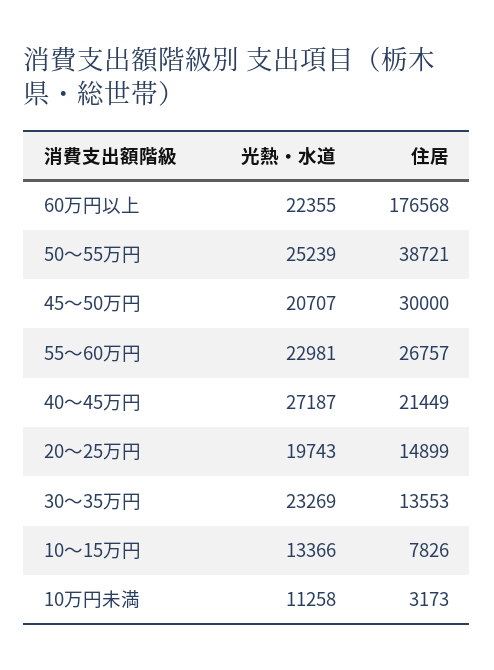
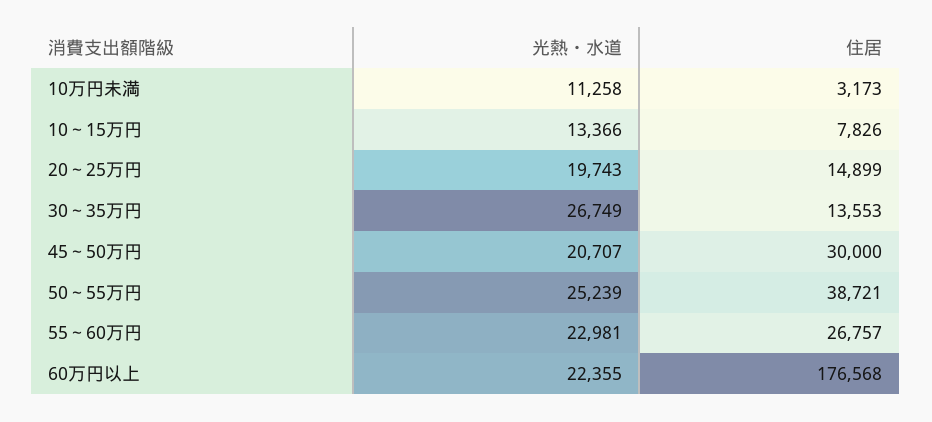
光熱・水道, 40～45万円: 27187 -> none
住居, 40～45万円: 21449 -> none
光熱・水道, 30～35万円: 23269 -> 26749

